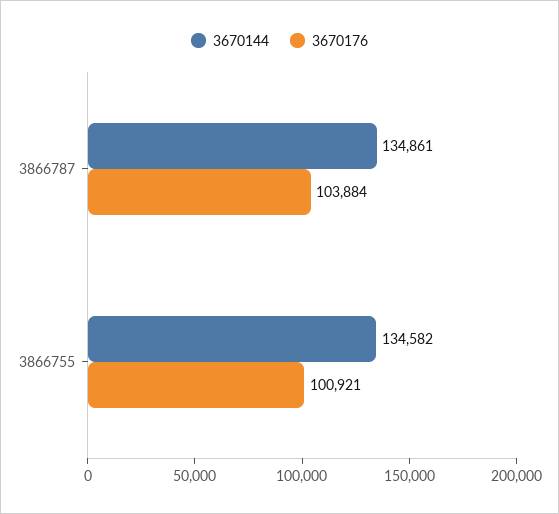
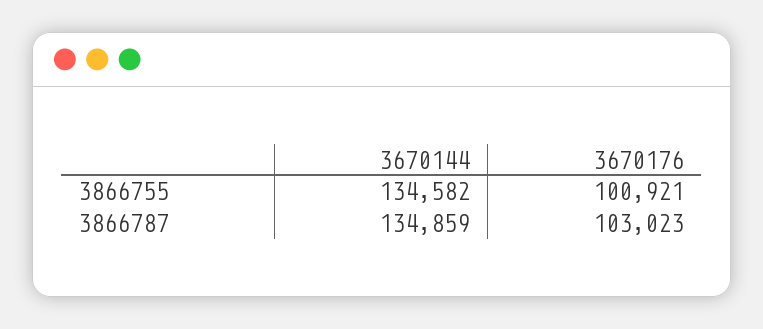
3670144, 3866787: 134861 -> 134859
3670176, 3866787: 103884 -> 103023

